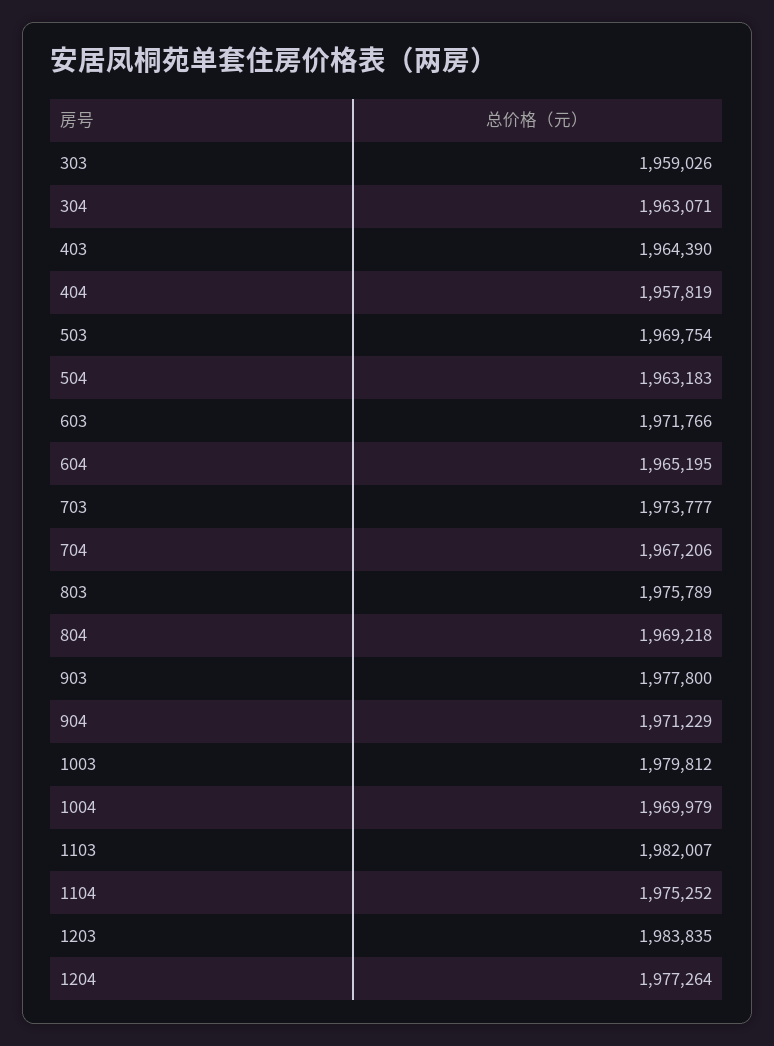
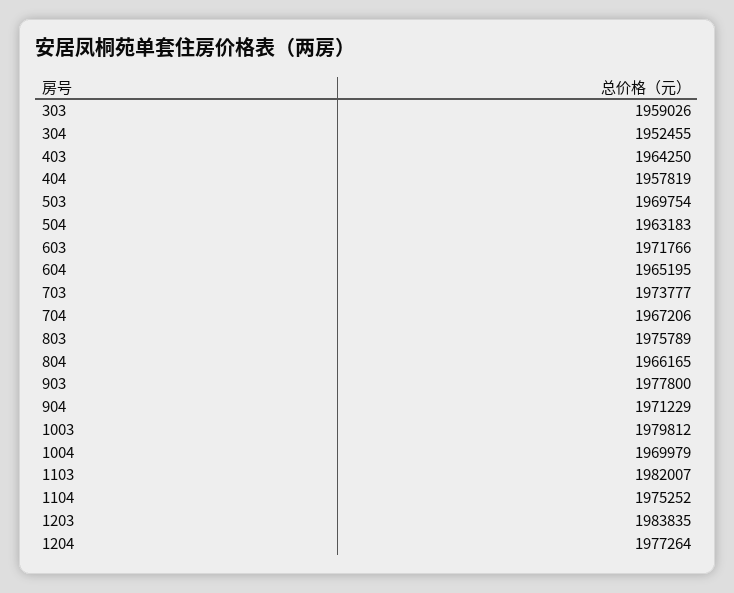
304: 1963071 -> 1952455
403: 1964390 -> 1964250
804: 1969218 -> 1966165

